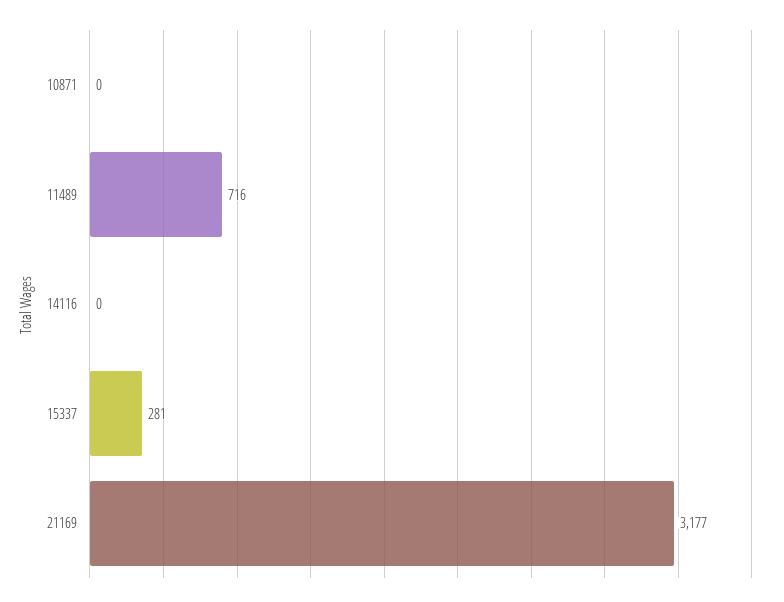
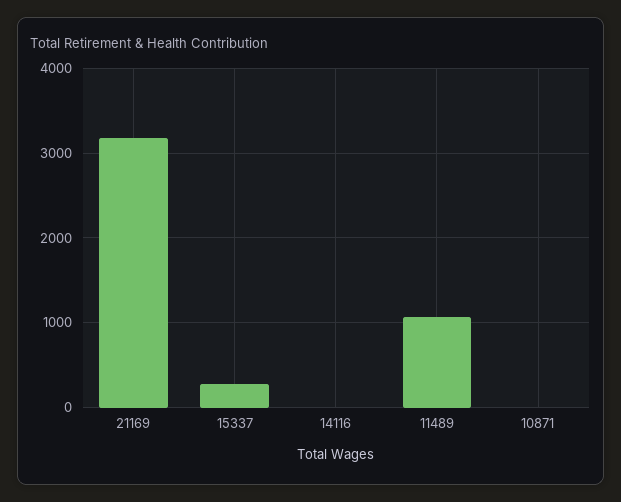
11489: 716 -> 1100

